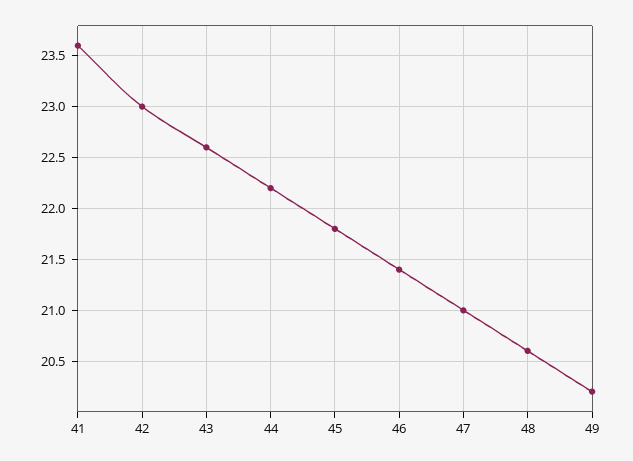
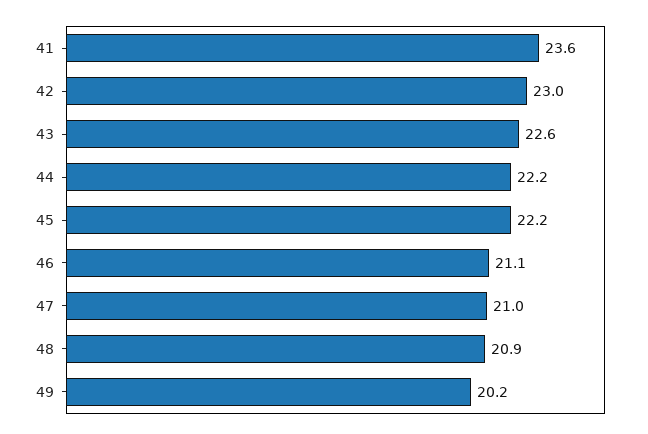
45: 21.8 -> 22.2
46: 21.4 -> 21.1
48: 20.6 -> 20.9

